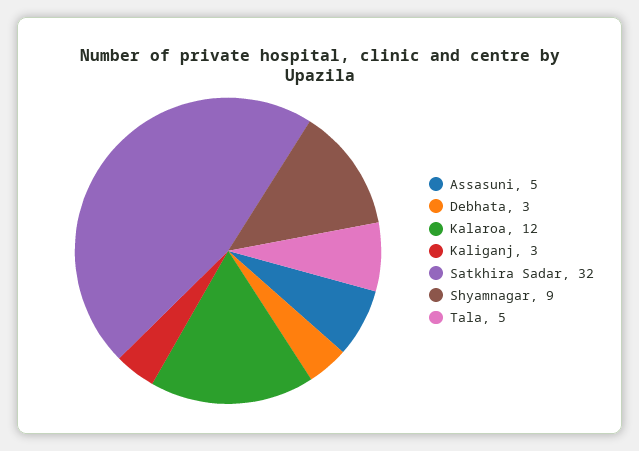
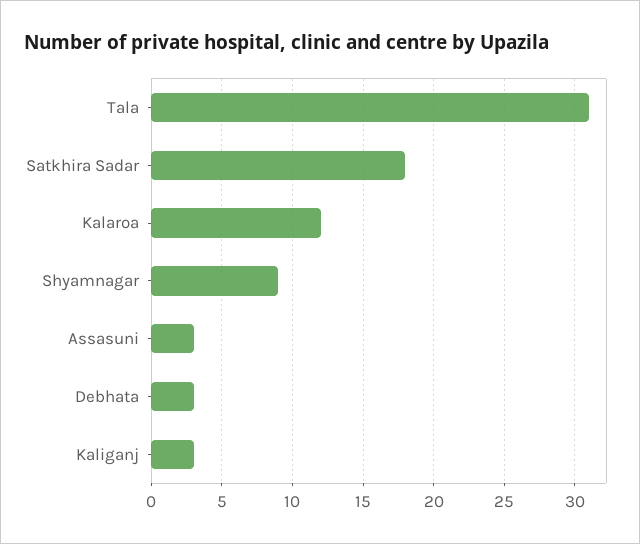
Assasuni: 5 -> 3
Satkhira Sadar: 32 -> 18
Tala: 5 -> 31

